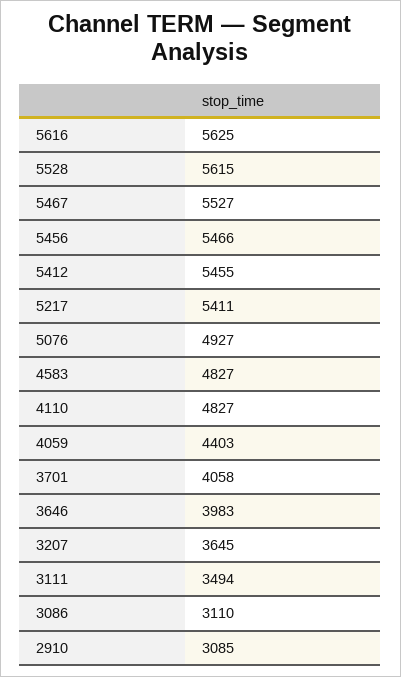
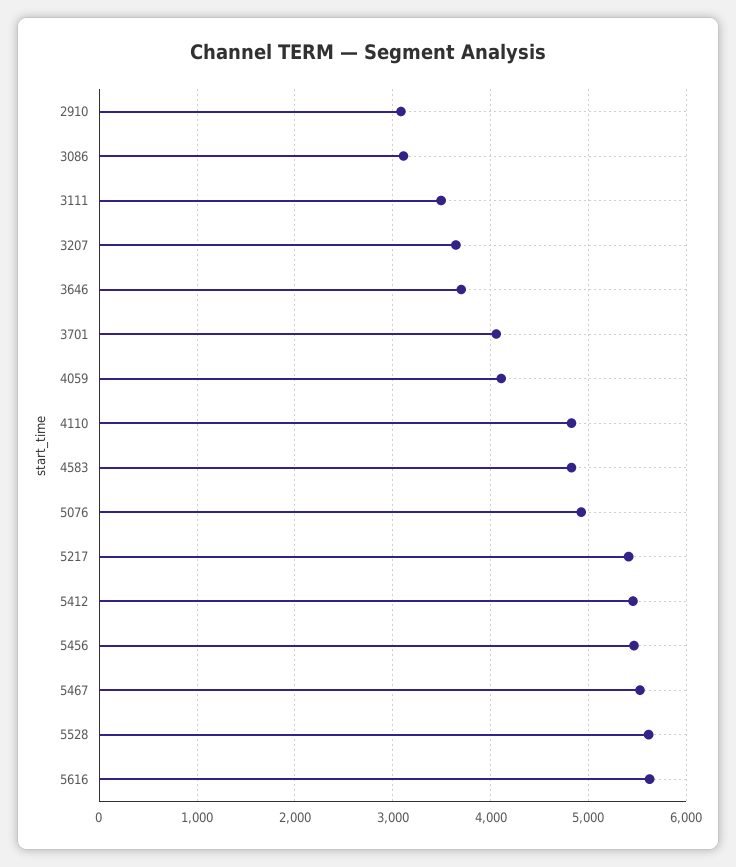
4059: 4403 -> 4100
3646: 3983 -> 3700

